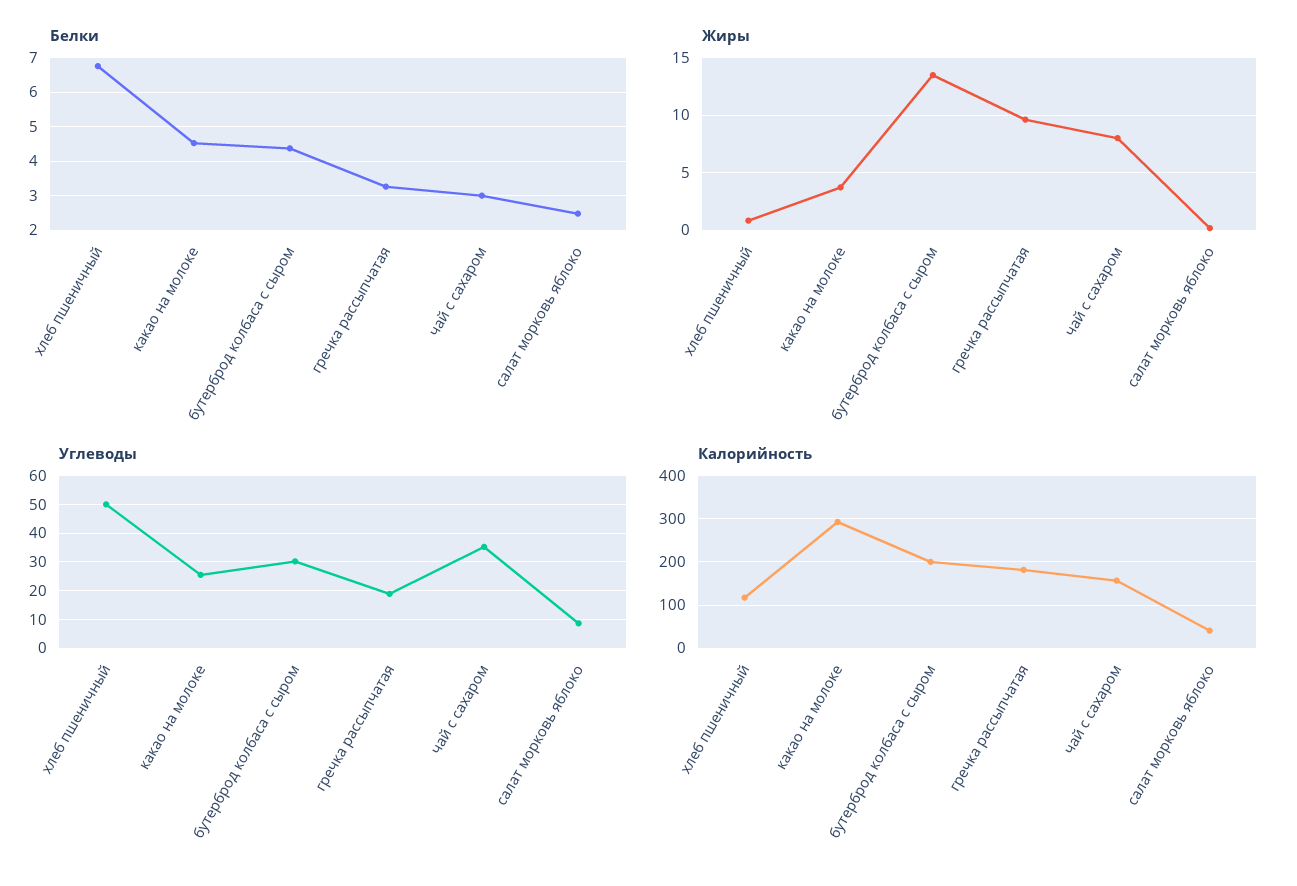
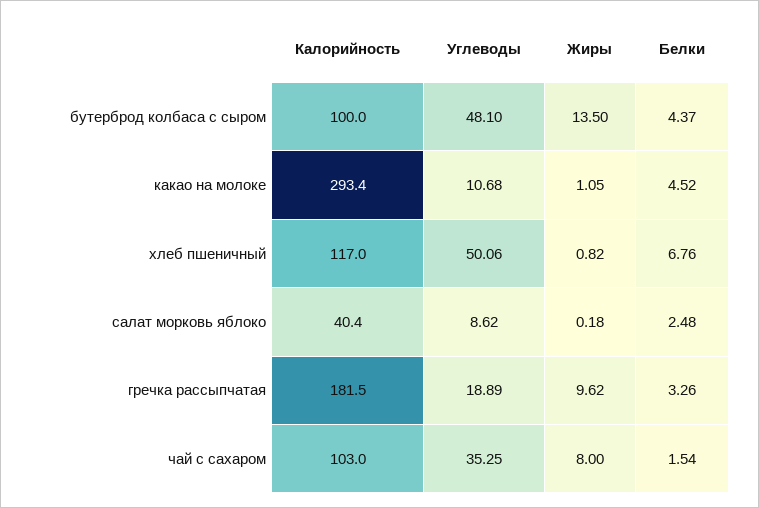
Белки, чай с сахаром: 3 -> 1.54
Жиры, какао на молоке: 4 -> 1.05
Углеводы, какао на молоке: 25 -> 10.68
Углеводы, бутерброд колбаса с сыром: 30 -> 48.1
Калорийность, бутерброд колбаса с сыром: 200 -> 100
Калорийность, чай с сахаром: 160 -> 103

